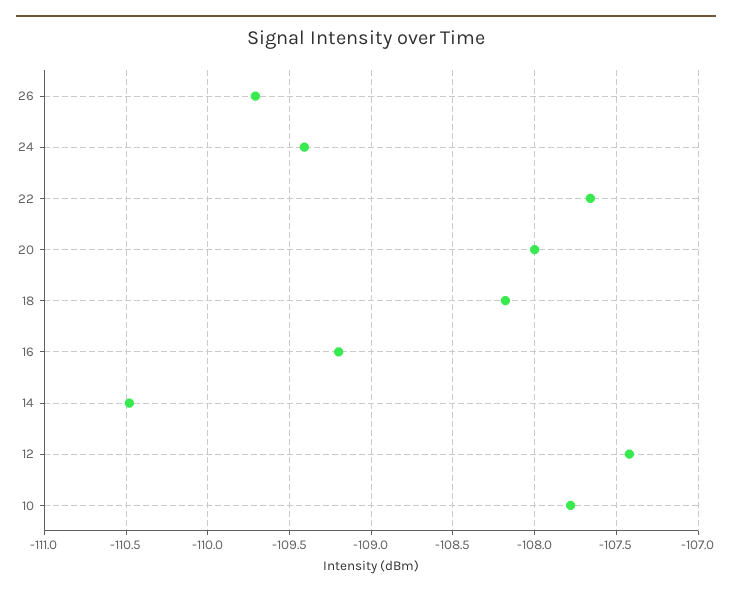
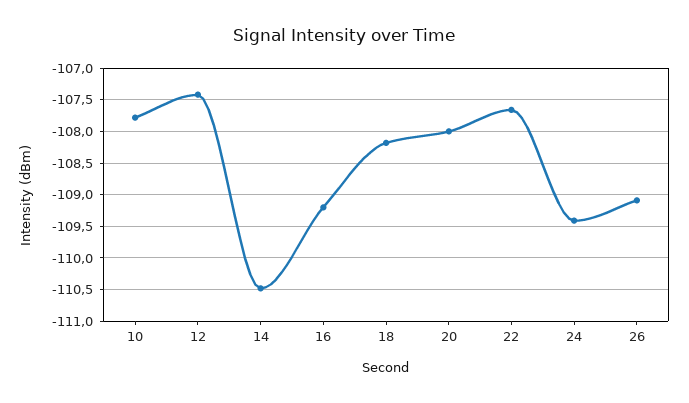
26: -109.7 -> -109.1

